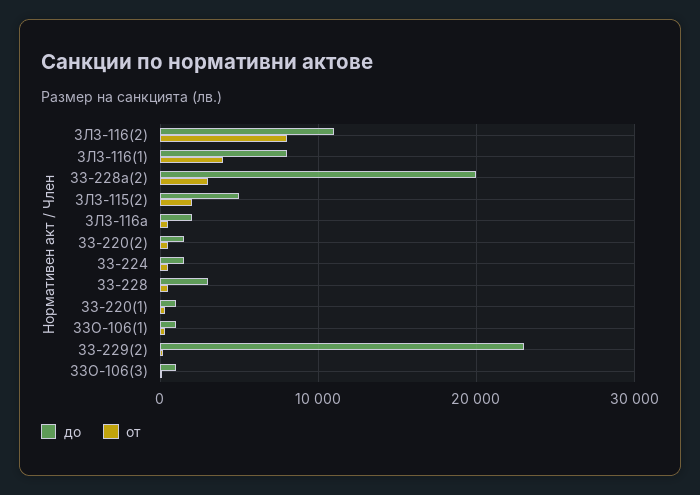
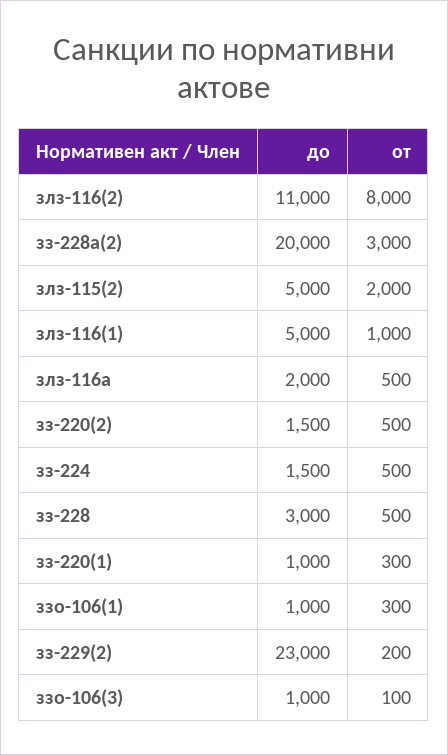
до, ЗЛЗ-116(1): 8000 -> 5000
от, ЗЛЗ-116(1): 4000 -> 1000

